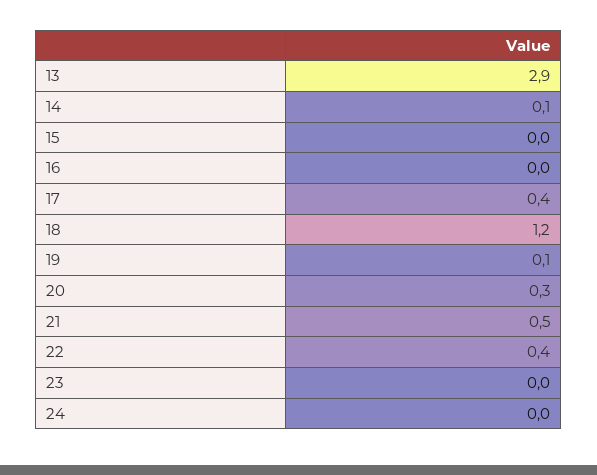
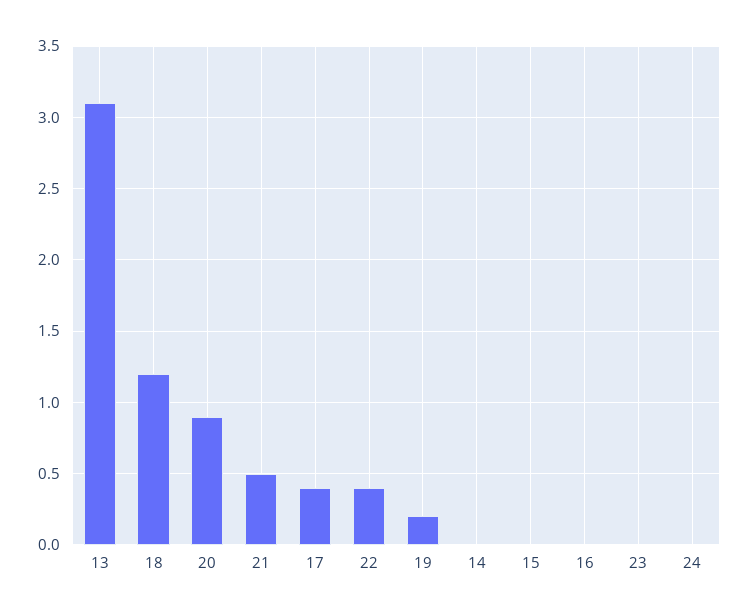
13: 2.9 -> 3.1
14: 0.1 -> 0
19: 0.1 -> 0.2
20: 0.3 -> 0.9

